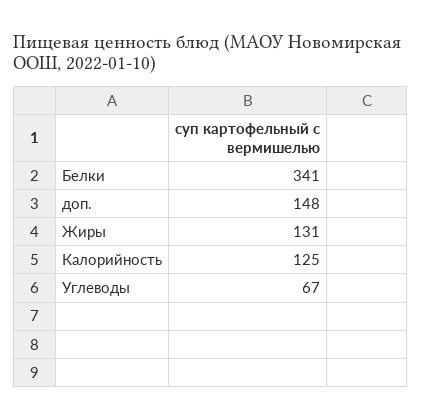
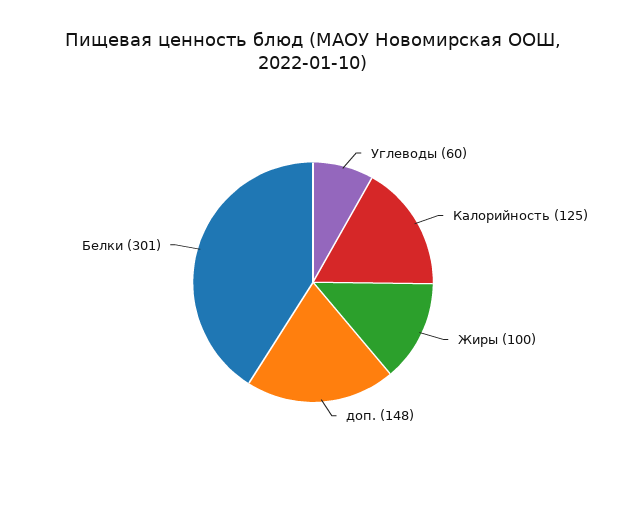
Белки: 341 -> 301
Жиры: 131 -> 100
Углеводы: 67 -> 60

